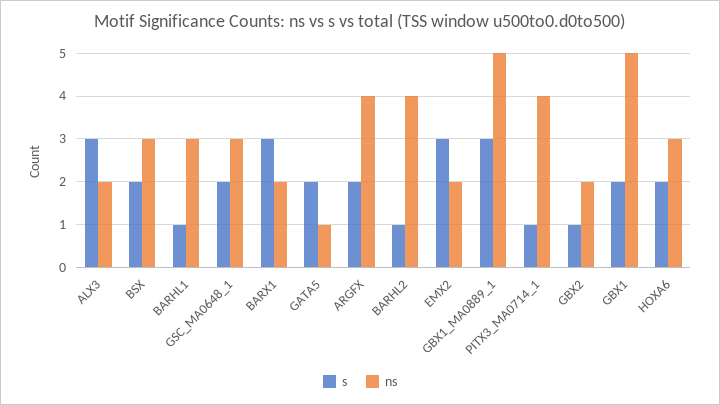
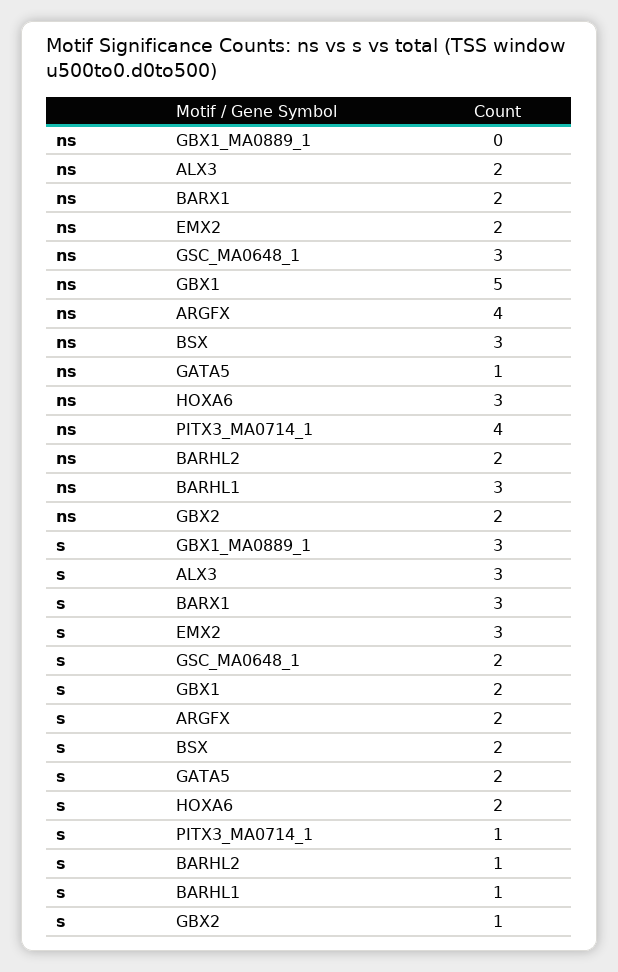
ns, BARHL2: 4 -> 2
ns, GBX1_MA0889_1: 5 -> 0

